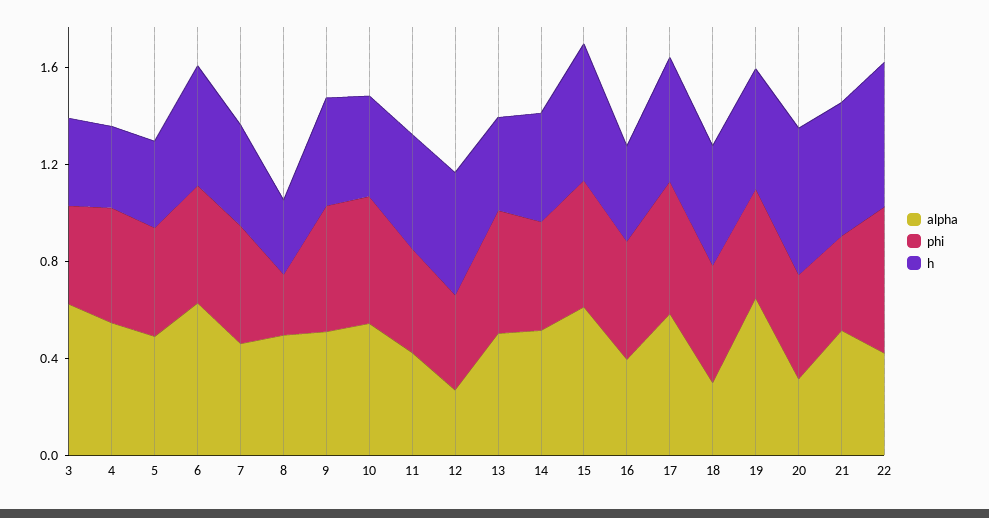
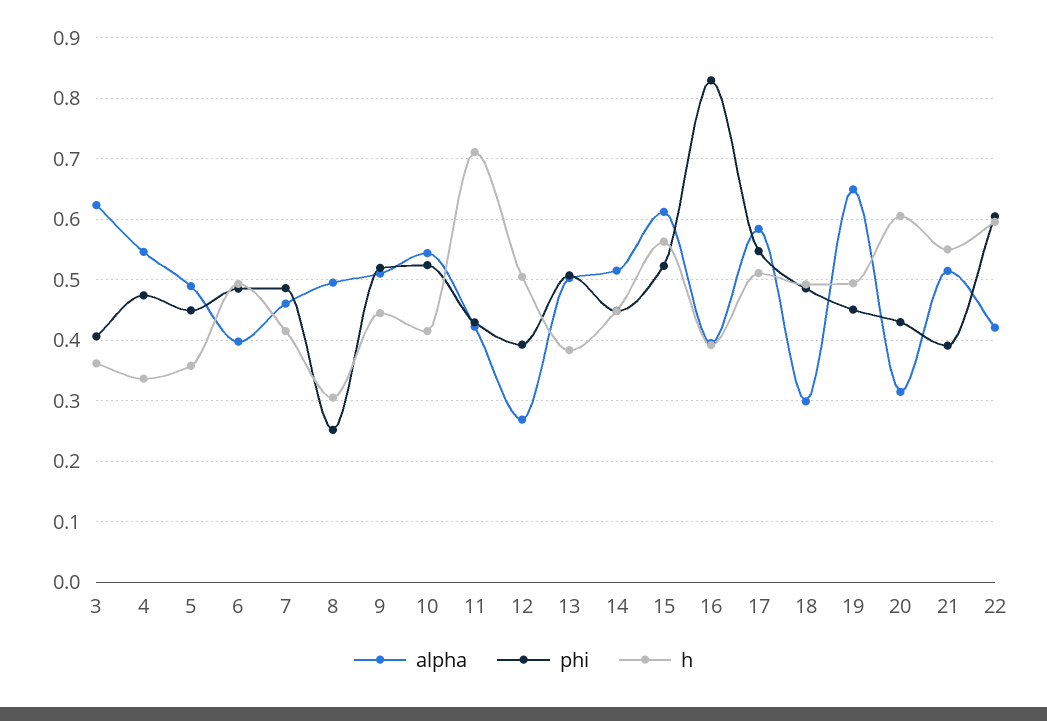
alpha, 6: 0.6 -> 0.4
h, 11: 0.5 -> 0.71
phi, 16: 0.5 -> 0.83

